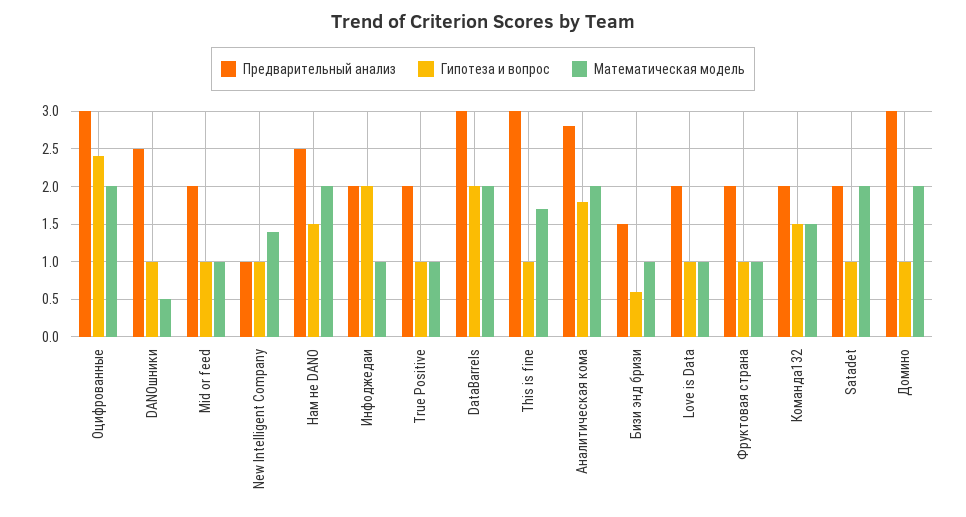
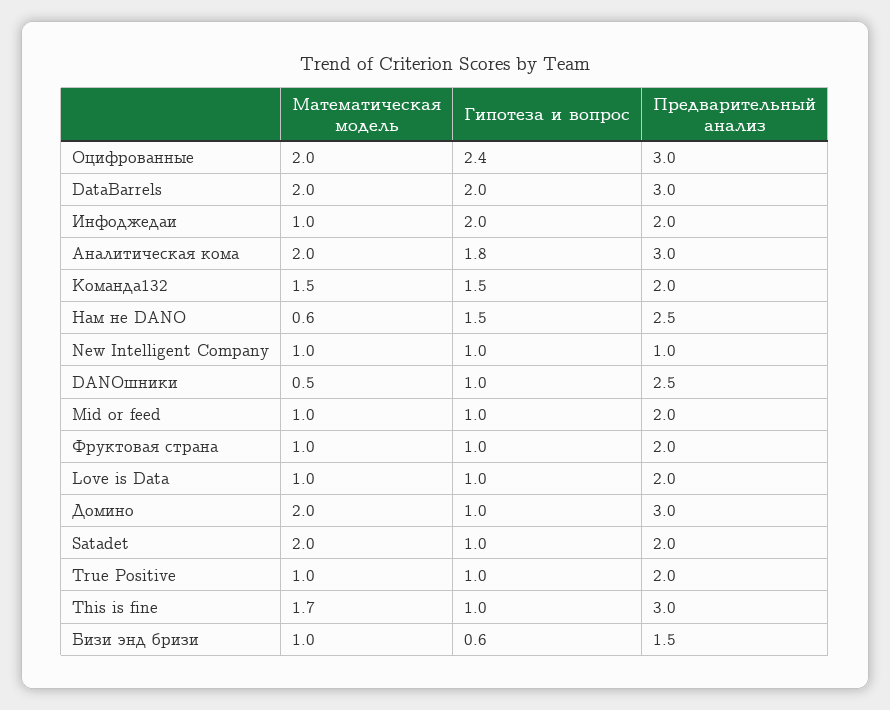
Математическая модель, New Intelligent Company: 1.4 -> 1
Математическая модель, Нам не DANO: 2 -> 0.6
Предварительный анализ, Аналитическая кома: 2.8 -> 3

